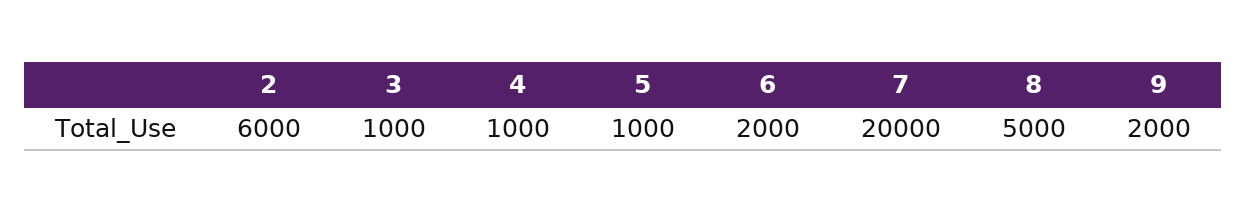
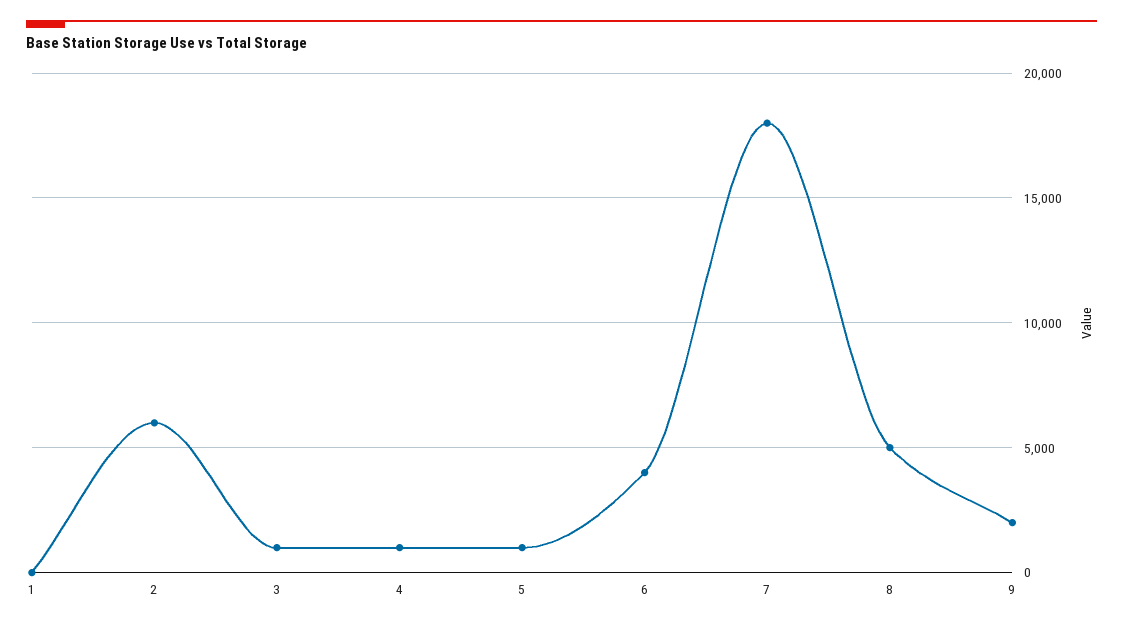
6: 2000 -> 4000
7: 20000 -> 18000
1: none -> 0

